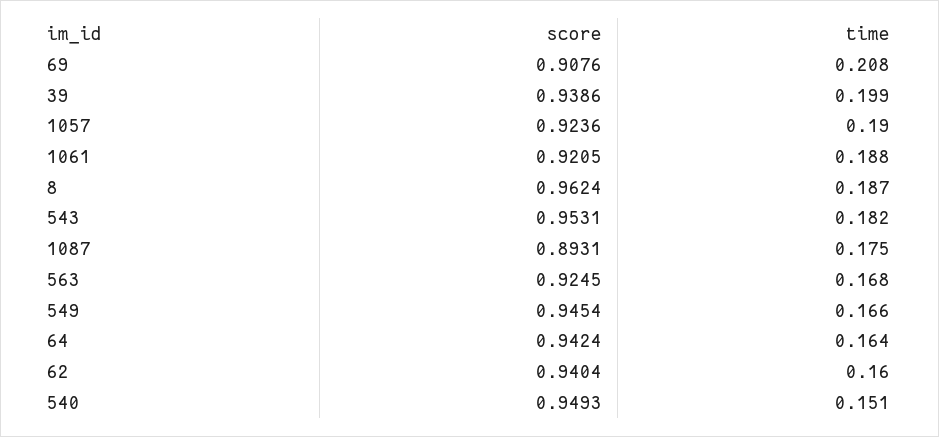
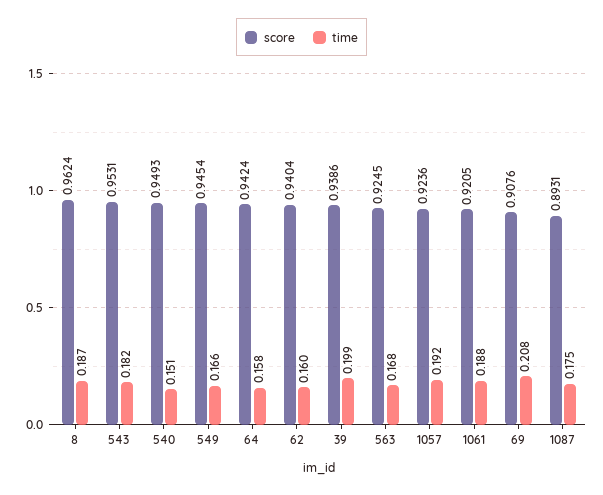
time, 1057: 0.19 -> 0.192
time, 64: 0.164 -> 0.158

